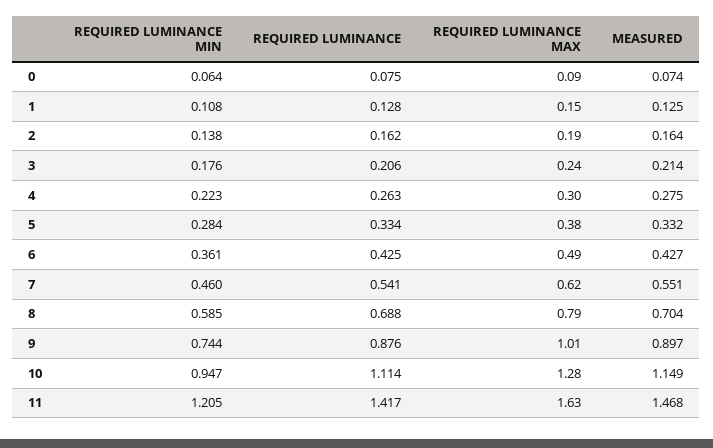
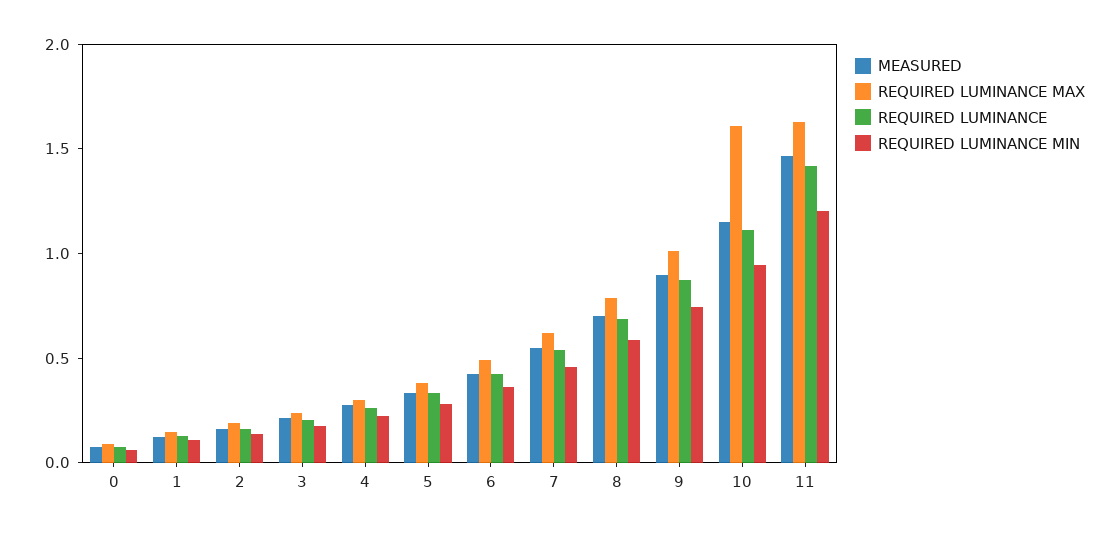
REQUIRED LUMINANCE MAX, 10: 1.28 -> 1.6

